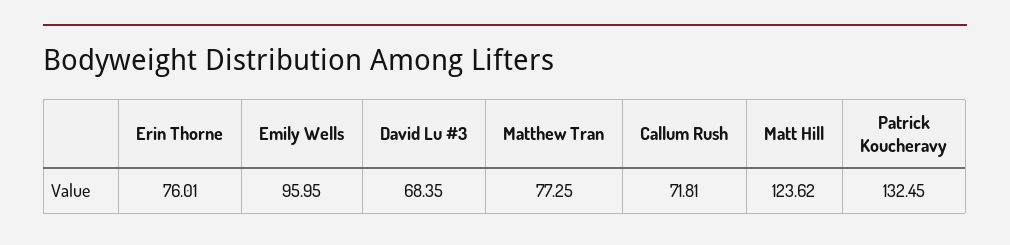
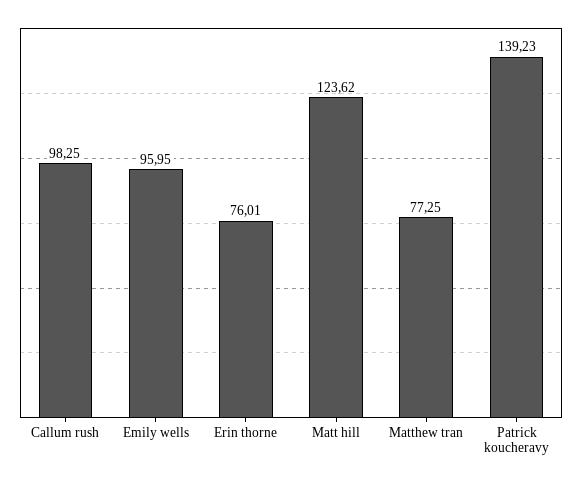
David Lu #3: 68.35 -> none
Callum Rush: 71.81 -> 98.25
Patrick Koucheravy: 132.45 -> 139.23

